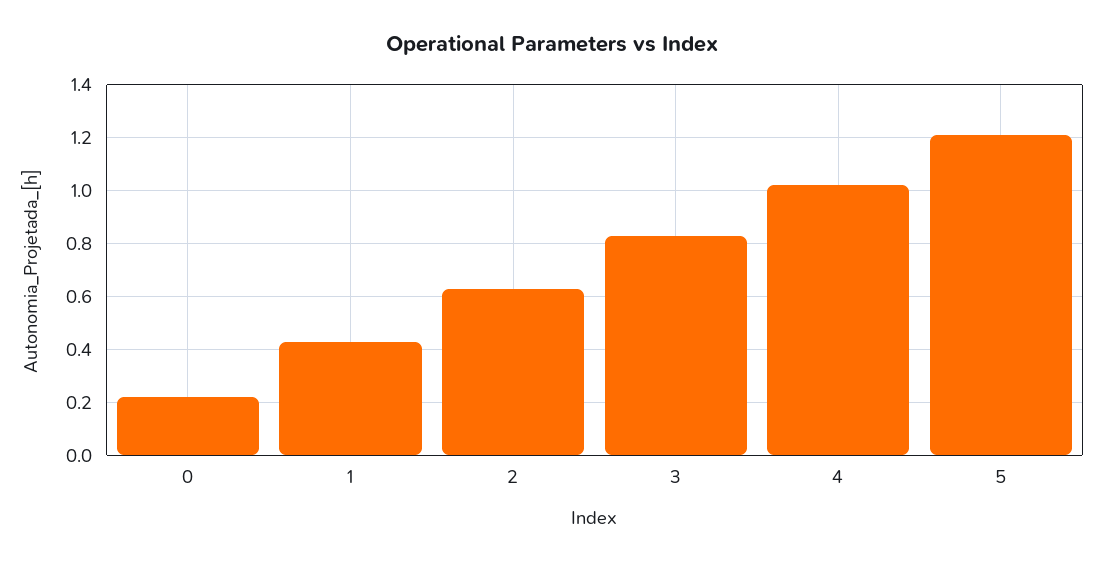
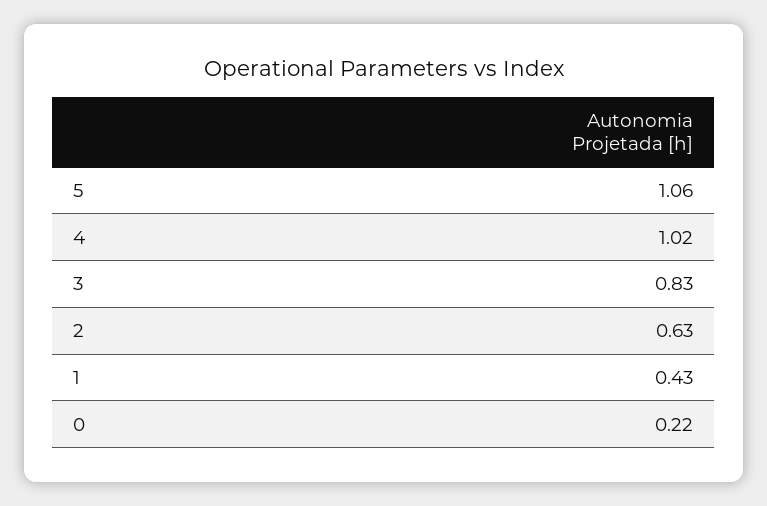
5: 1.2 -> 1.06

